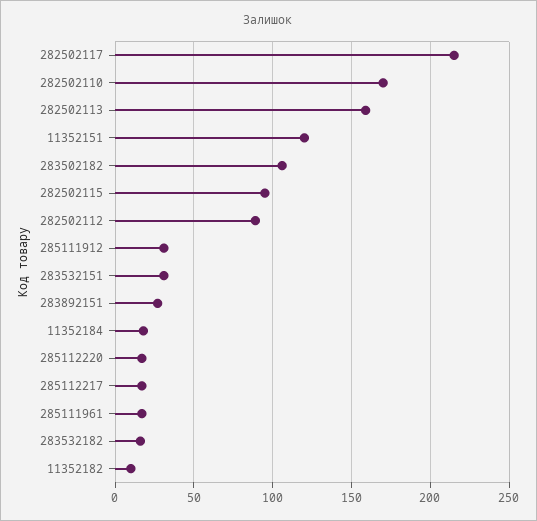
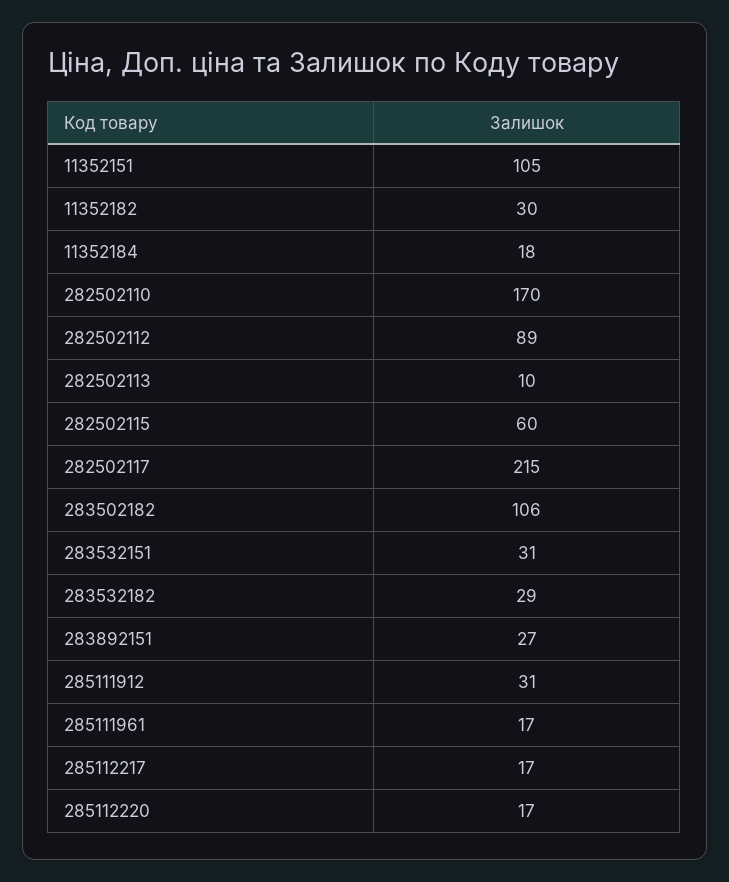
282502113: 160 -> 10
11352151: 120 -> 105
282502115: 95 -> 60
283532182: 15 -> 29
11352182: 10 -> 30

